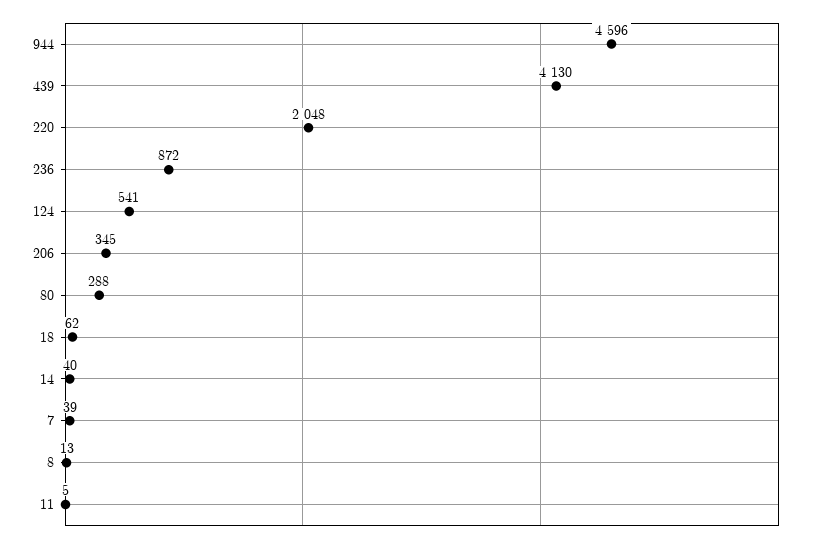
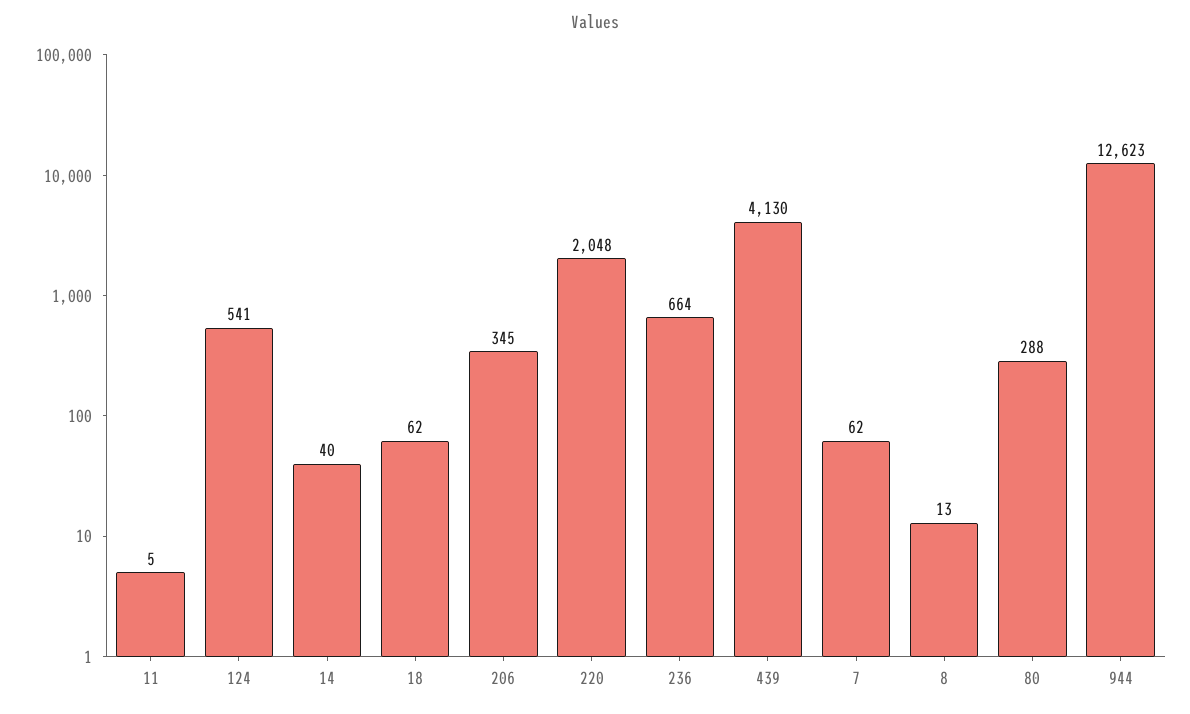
944: 4596 -> 12623
236: 872 -> 664
7: 39 -> 62

